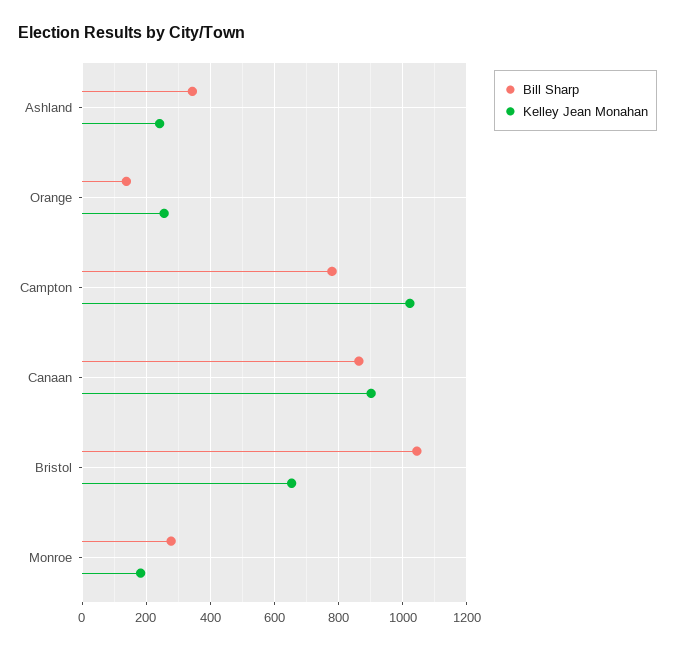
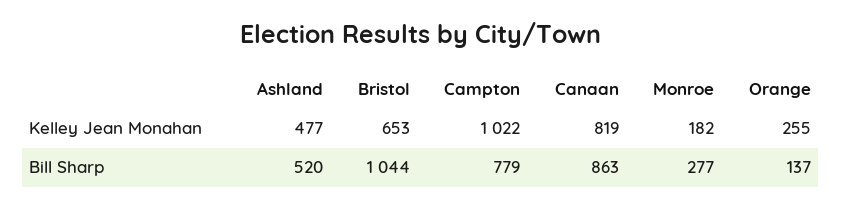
Bill Sharp, Ashland: 340 -> 520
Kelley Jean Monahan, Ashland: 240 -> 477
Kelley Jean Monahan, Canaan: 900 -> 819

